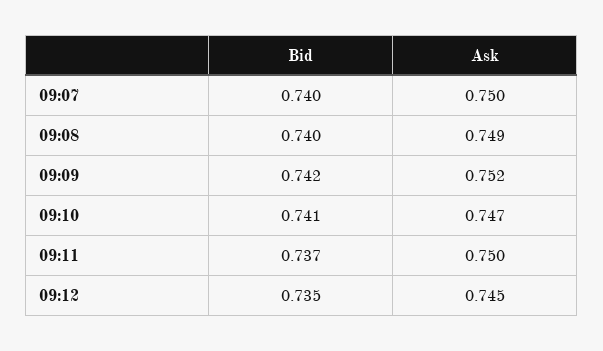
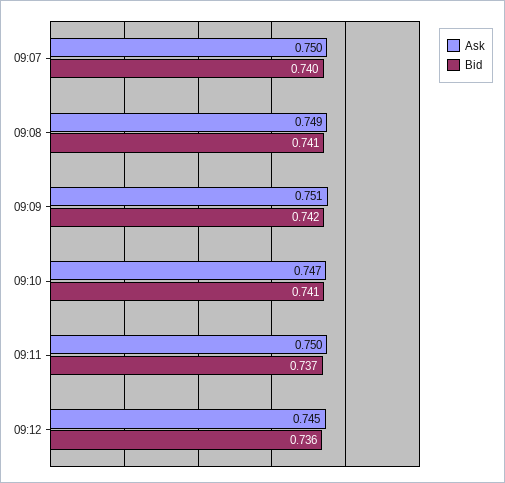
Bid, 09:08: 0.74 -> 0.741
Ask, 09:09: 0.752 -> 0.751
Bid, 09:12: 0.735 -> 0.736

